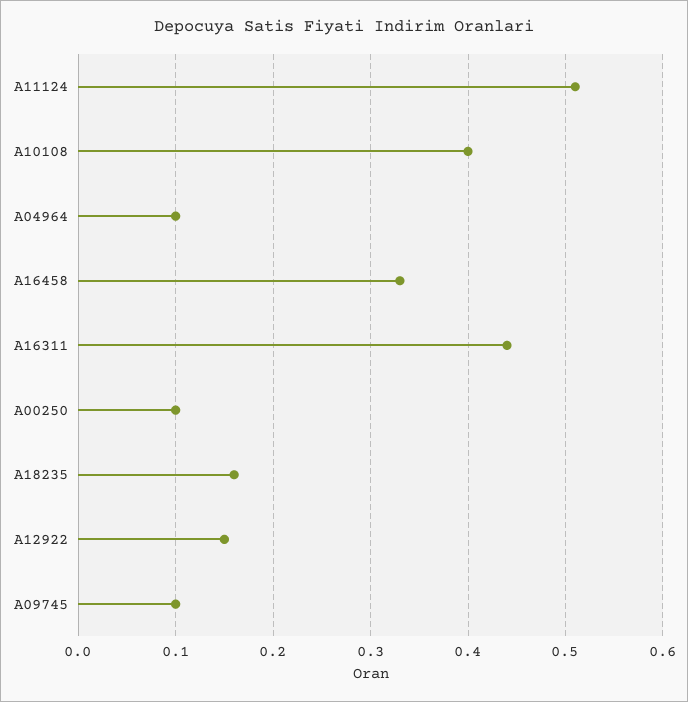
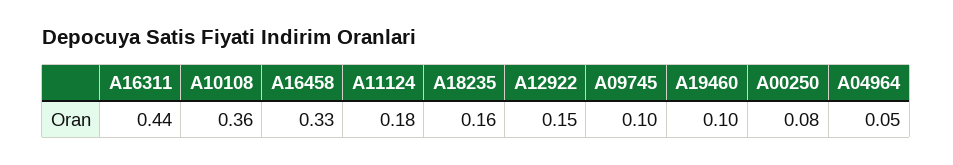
A11124: 0.51 -> 0.18
A10108: 0.4 -> 0.36
A04964: 0.1 -> 0.05
A00250: 0.1 -> 0.08
A19460: none -> 0.1

